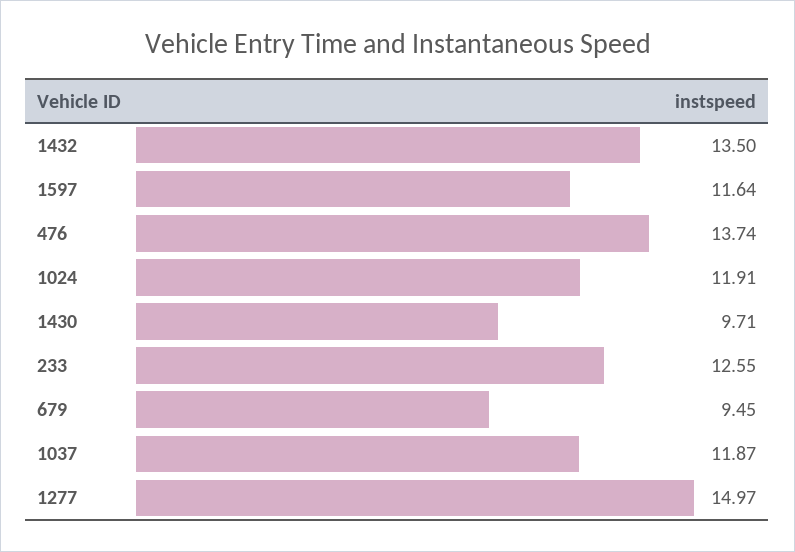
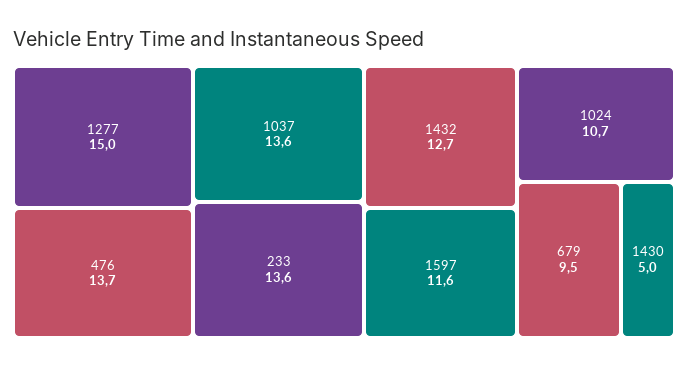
1432: 13.5 -> 12.7
1024: 11.91 -> 10.7
1430: 9.71 -> 5
233: 12.55 -> 13.6
1037: 11.87 -> 13.6

